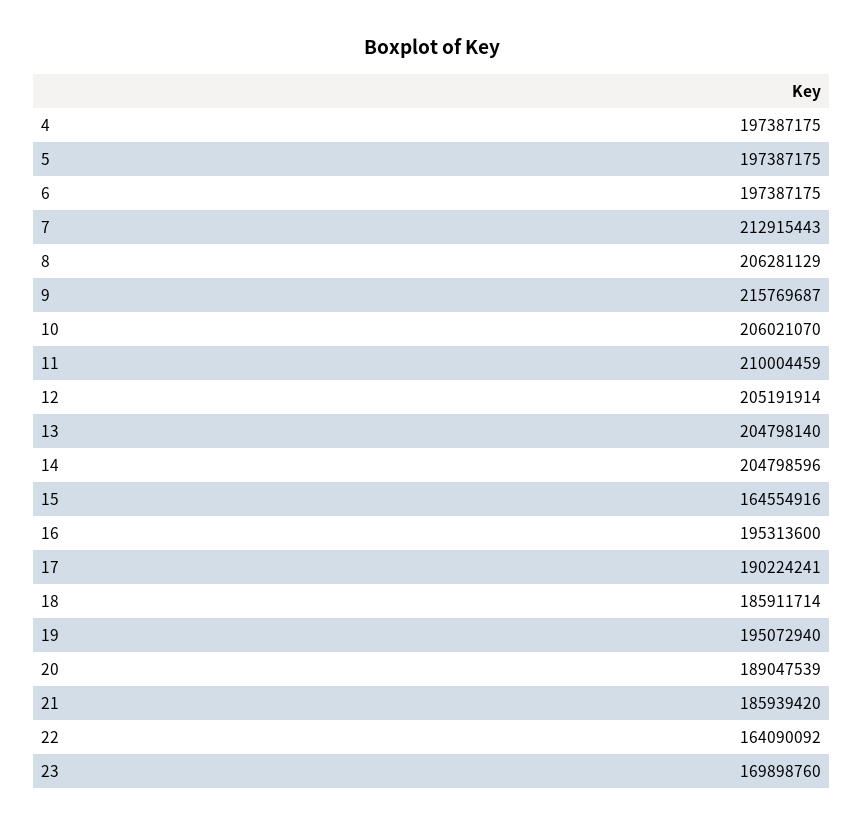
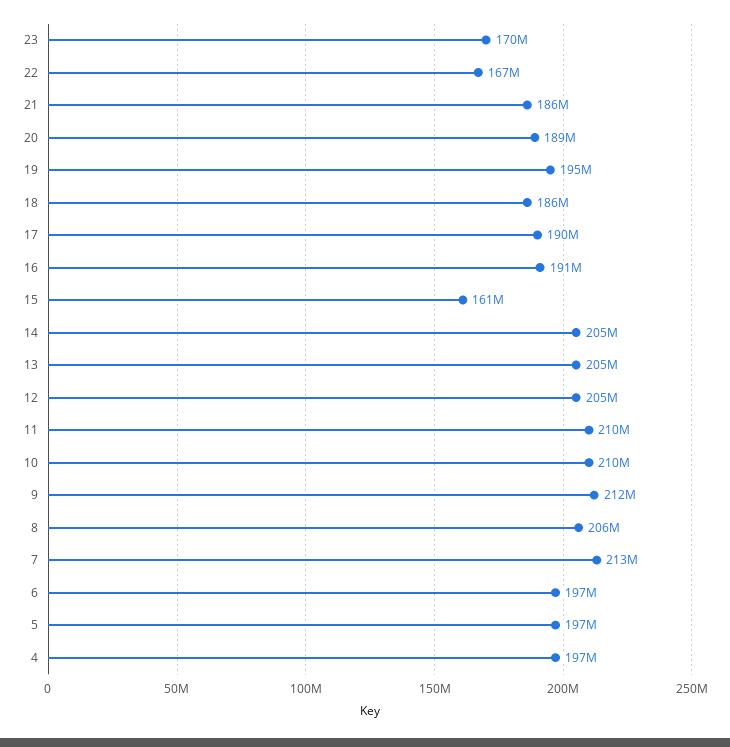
9: 215769687 -> 212000000
10: 206021070 -> 210000000
15: 164554916 -> 161000000
16: 195313600 -> 191000000
22: 164090092 -> 167000000

